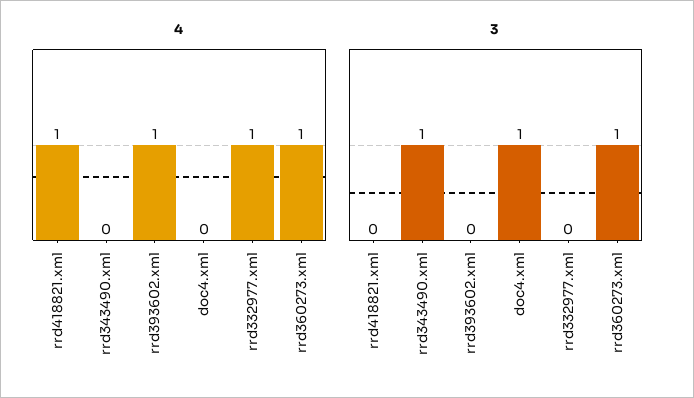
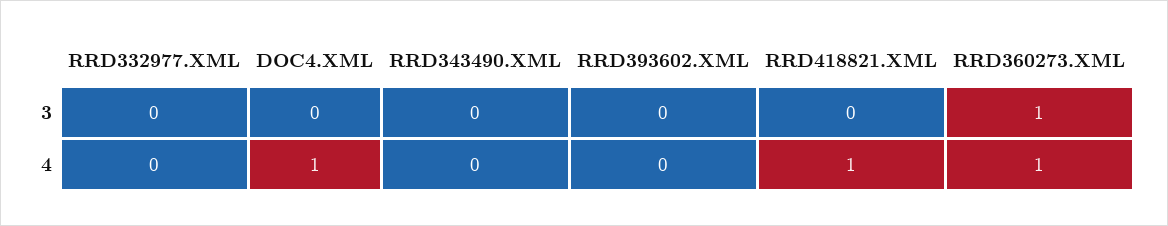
4, rrd393602.xml: 1 -> 0
4, doc4.xml: 0 -> 1
4, rrd332977.xml: 1 -> 0
3, rrd343490.xml: 1 -> 0
3, doc4.xml: 1 -> 0

